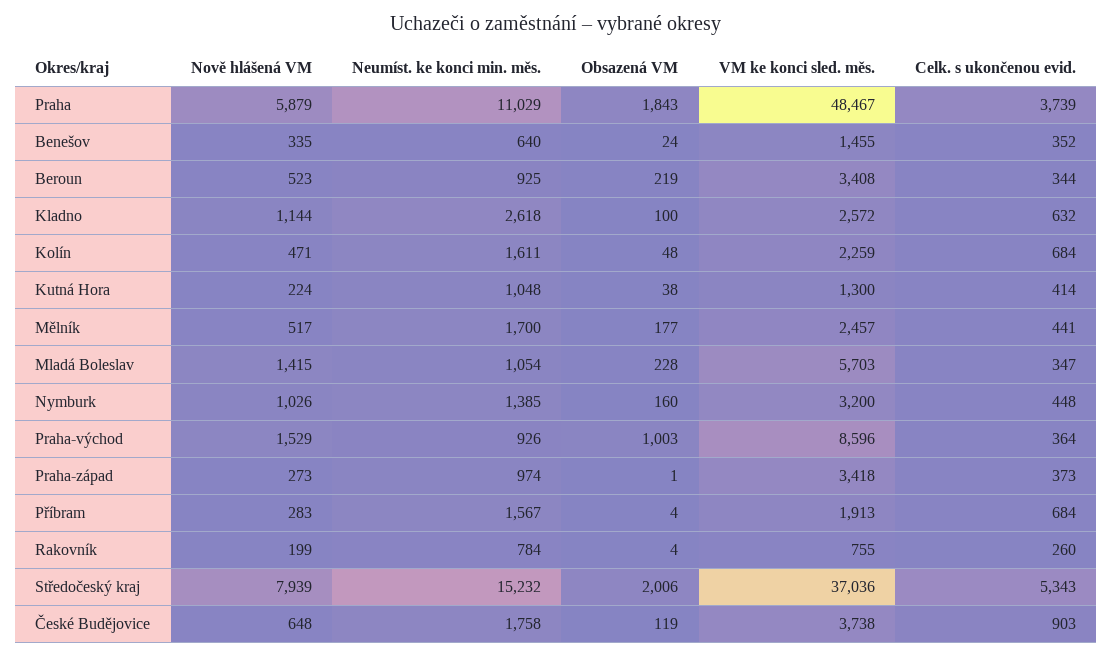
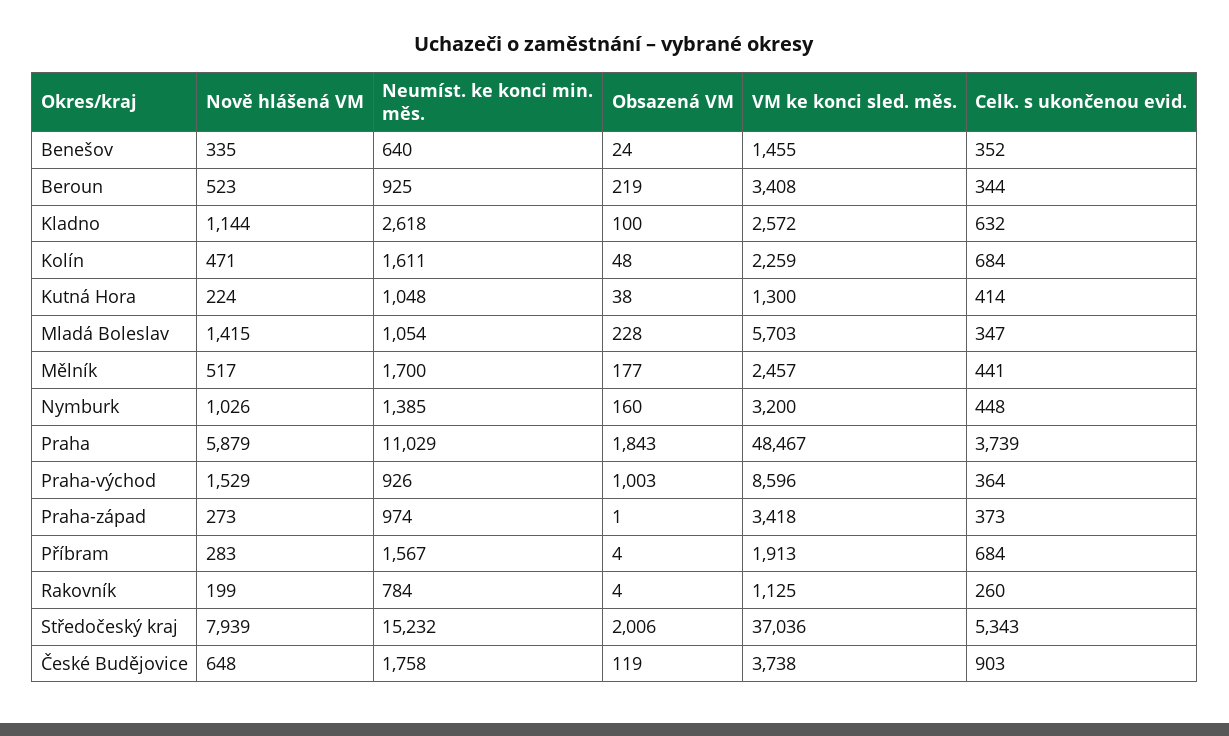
VM ke konci sled. měs., Rakovník: 755 -> 1125

